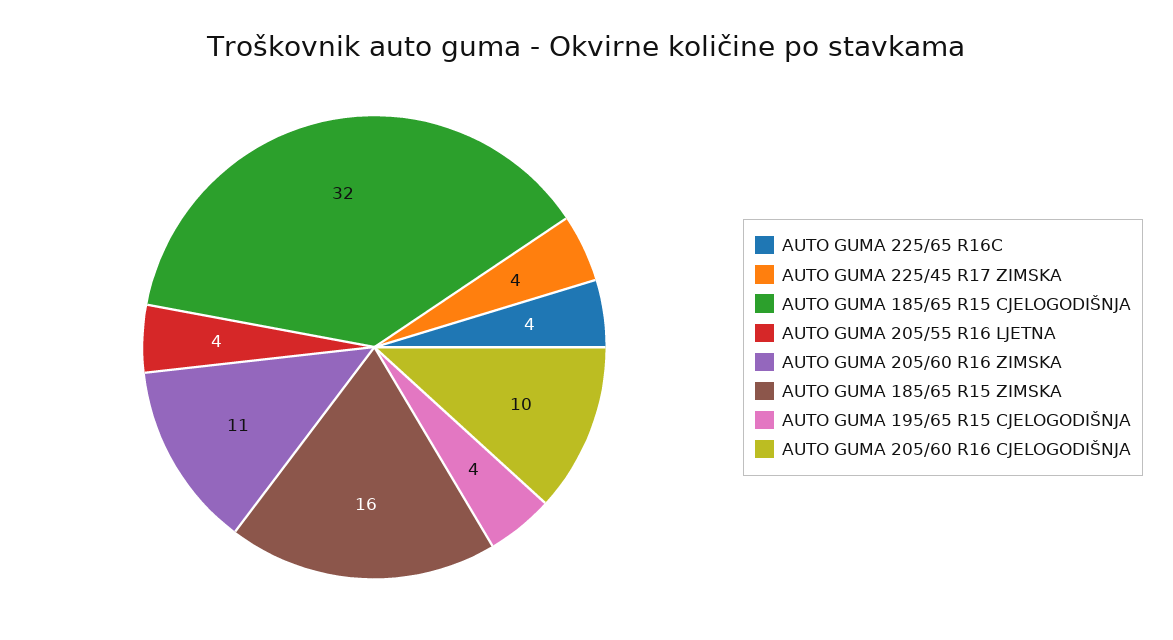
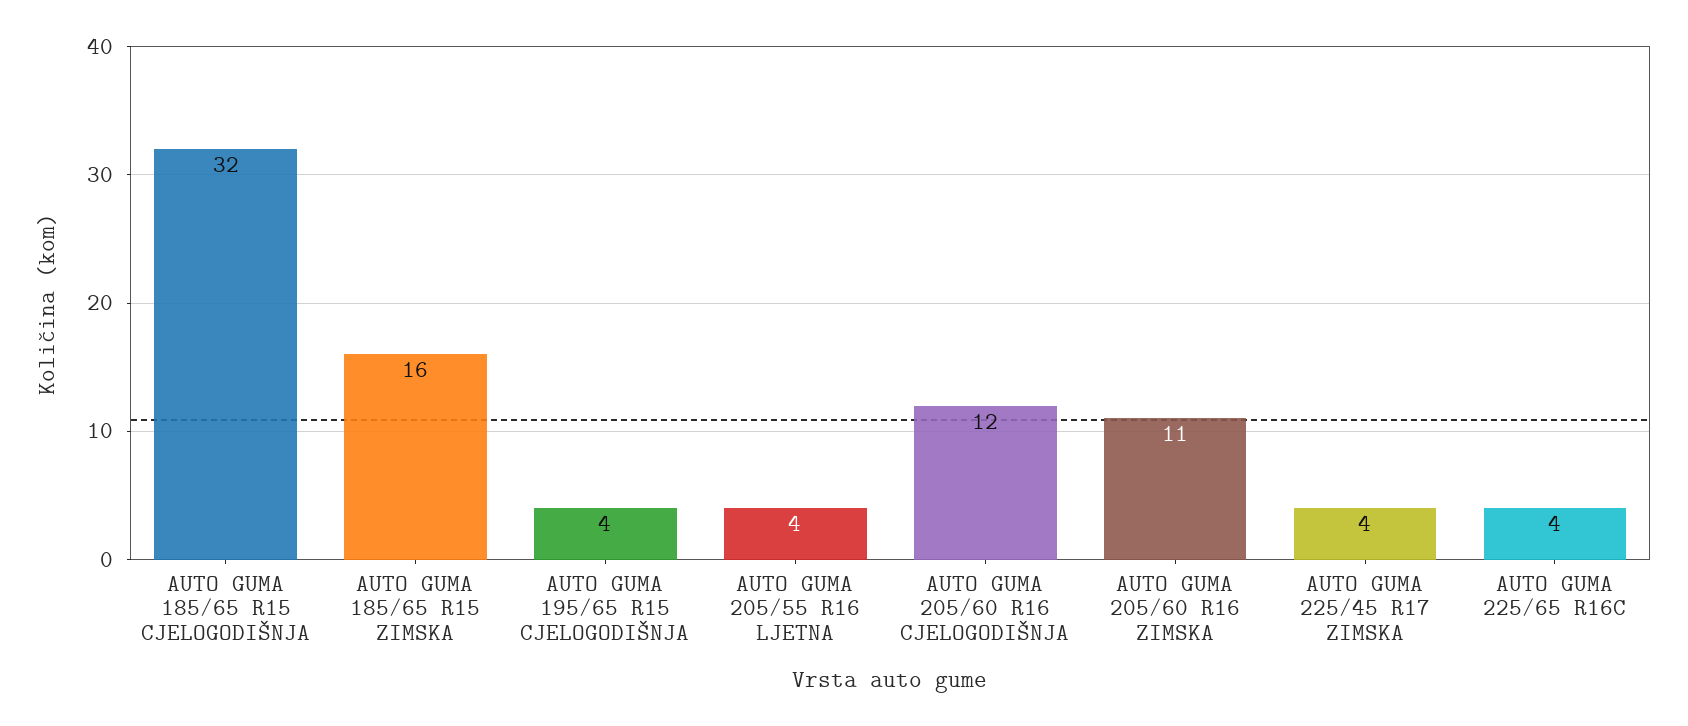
AUTO GUMA 205/60 R16 CJELOGODIŠNJA: 10 -> 12

